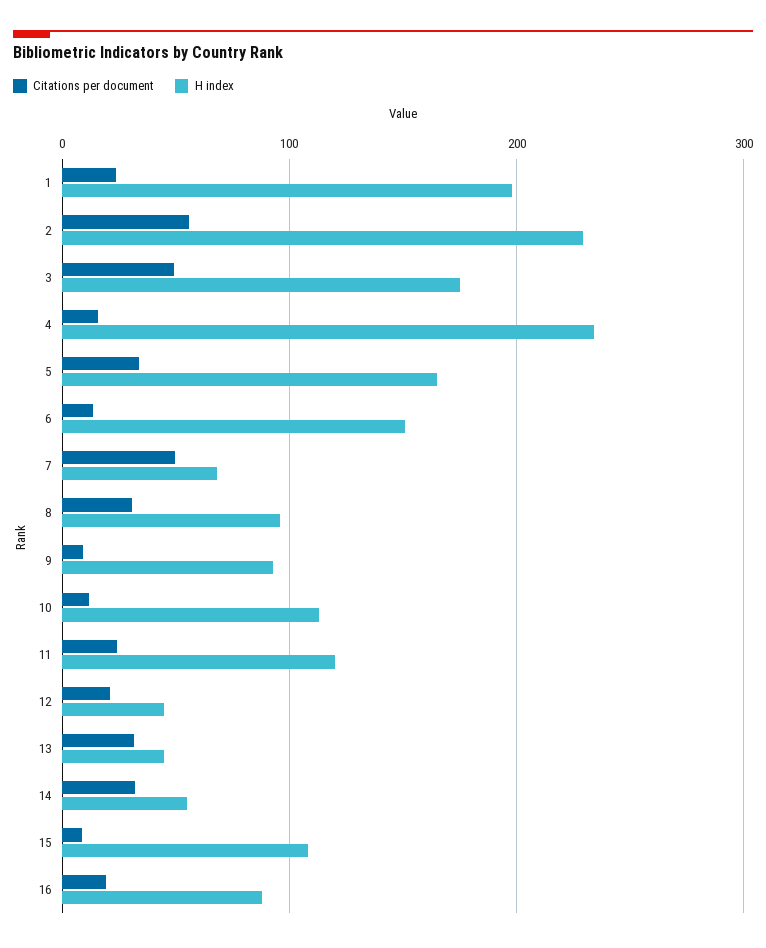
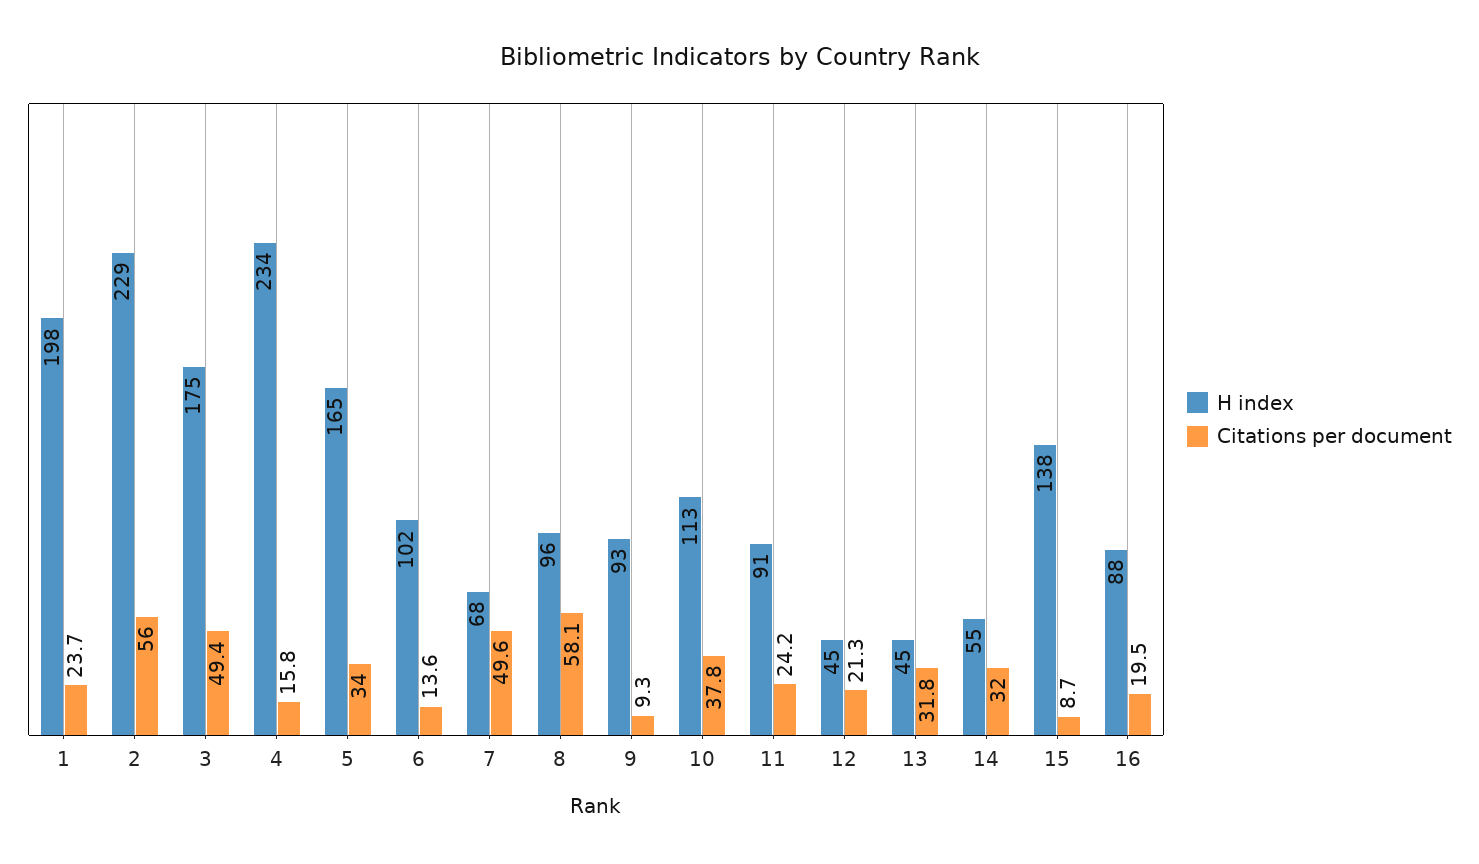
H index, 6: 150 -> 102
Citations per document, 8: 30 -> 58.1
Citations per document, 10: 10 -> 37.8
H index, 11: 120 -> 91
H index, 15: 110 -> 138

